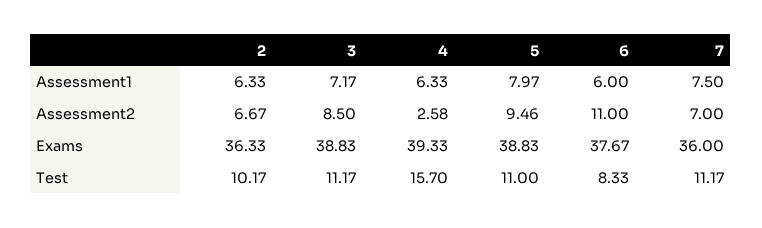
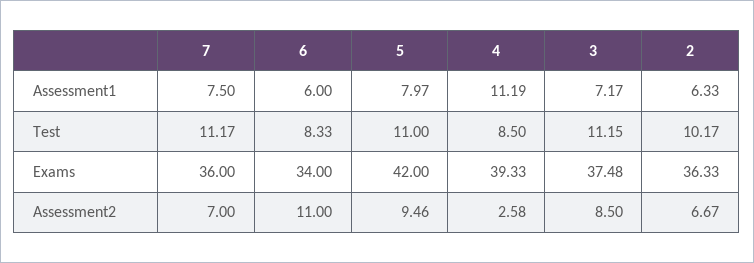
4, Assessment1: 6.33 -> 11.19
3, Exams: 38.83 -> 37.48
5, Exams: 38.83 -> 42
6, Exams: 37.67 -> 34
3, Test: 11.17 -> 11.15
4, Test: 15.7 -> 8.5

